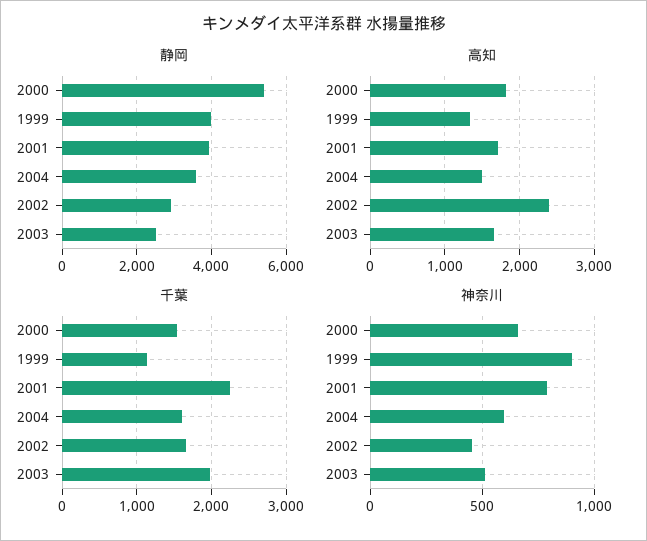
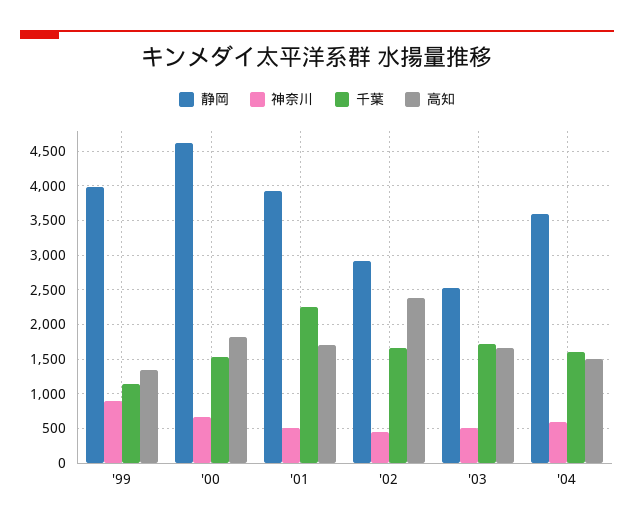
静岡, 2000: 5400 -> 4600
千葉, 2003: 2000 -> 1700
神奈川, 2001: 800 -> 500

